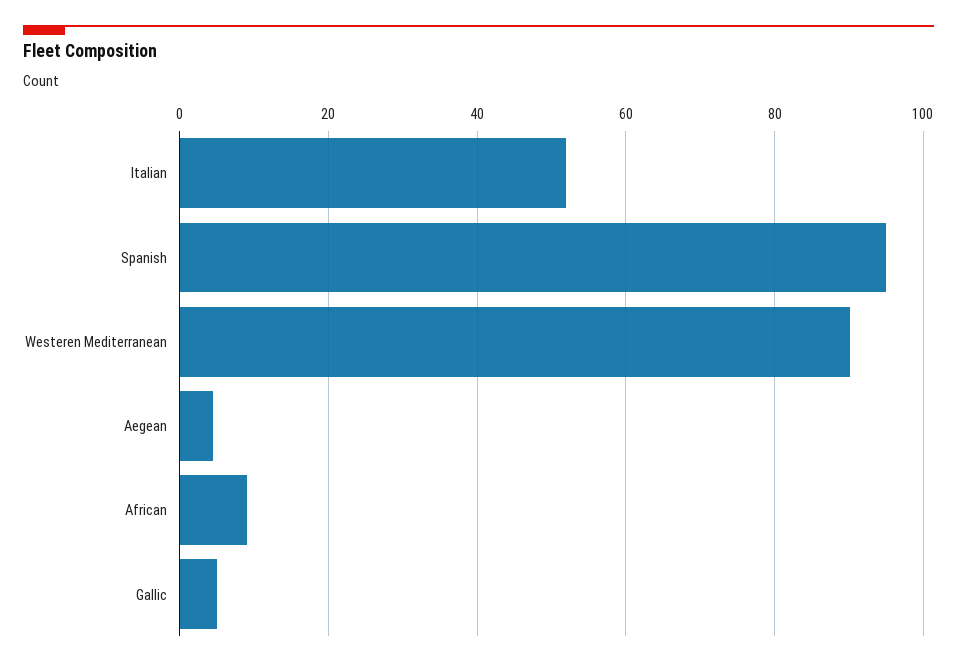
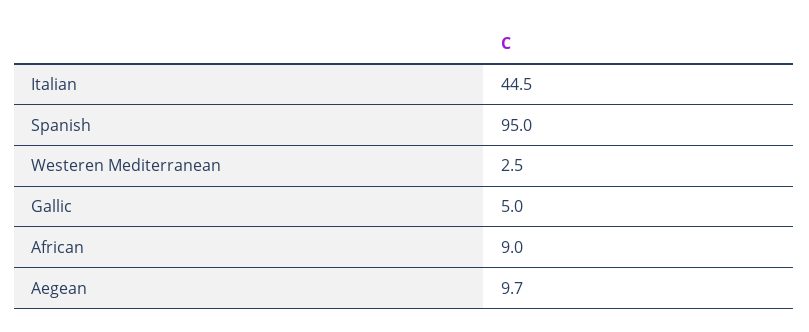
Italian: 52 -> 44.5
Westeren Mediterranean: 90 -> 2.5
Aegean: 4 -> 9.7

